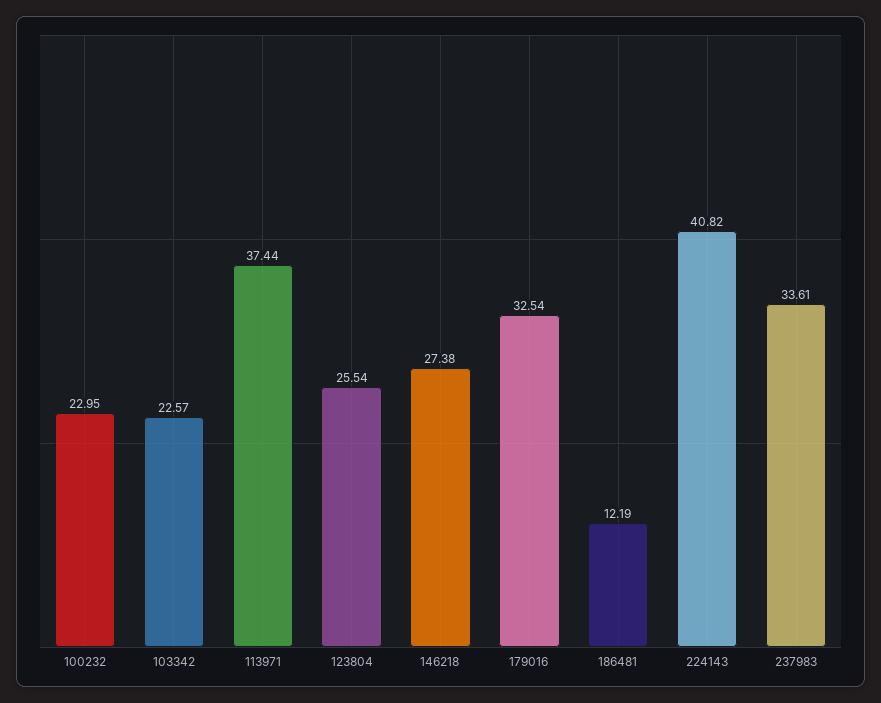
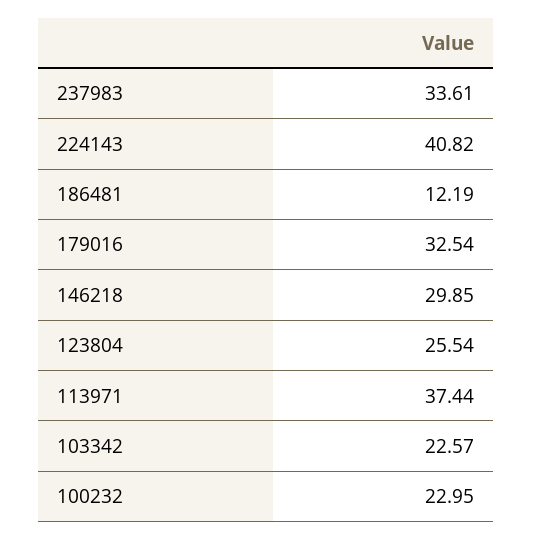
146218: 27.38 -> 29.85

